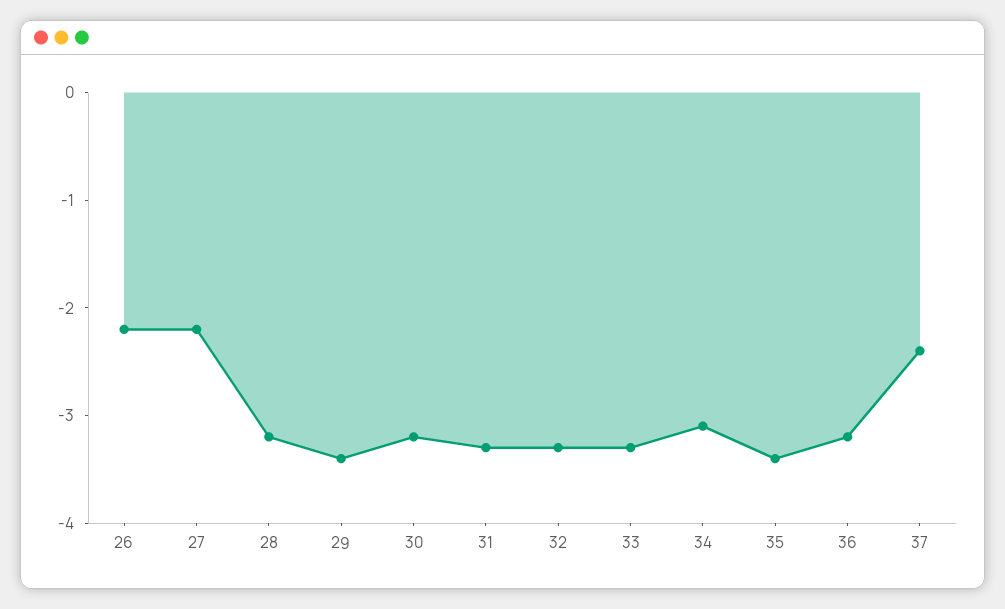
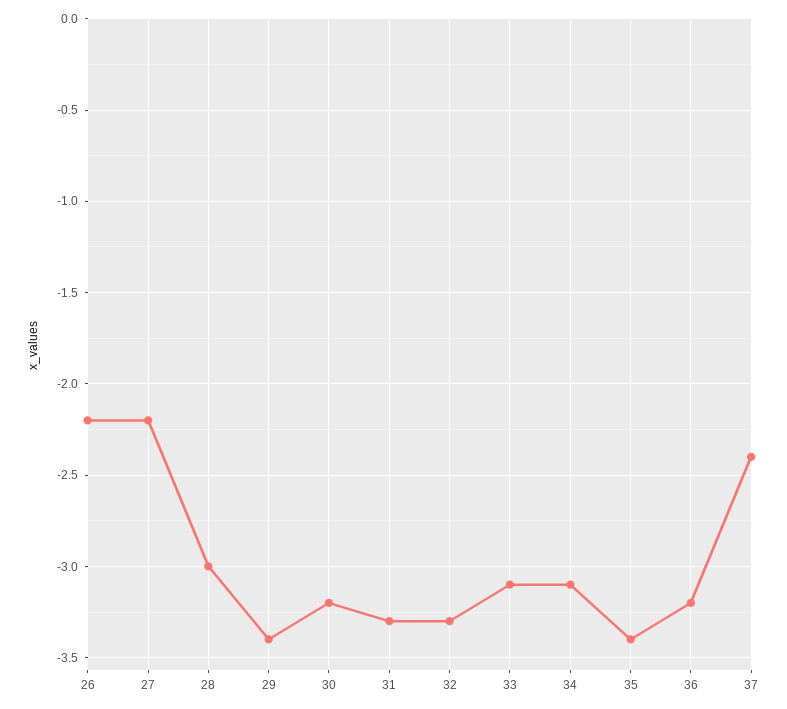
28: -3.2 -> -3
33: -3.3 -> -3.1

